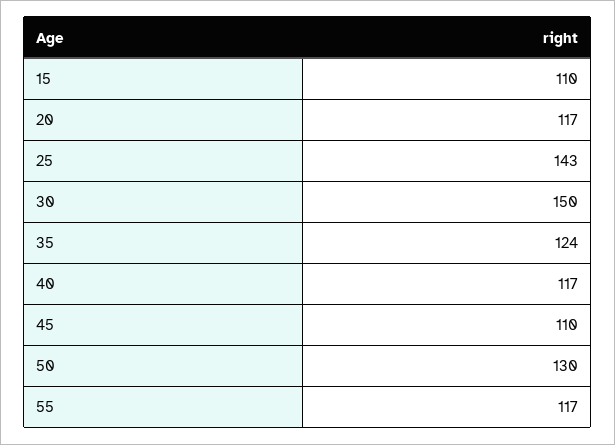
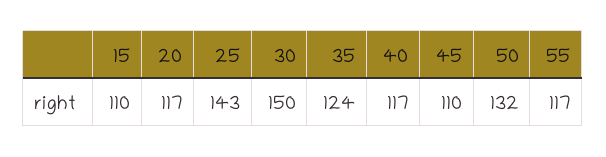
50: 130 -> 132

